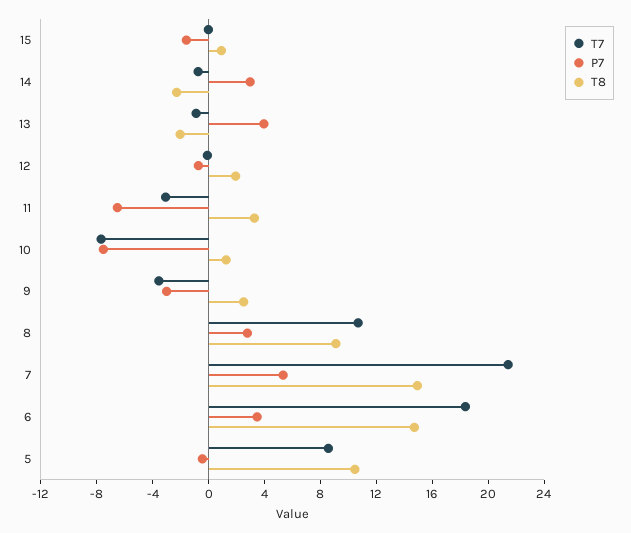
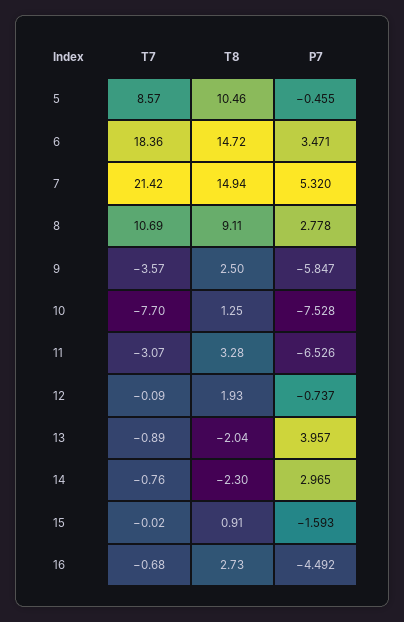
P7, 9: -3 -> -5.847
T7, 16: none -> -0.68
T8, 16: none -> 2.73
P7, 16: none -> -4.492

